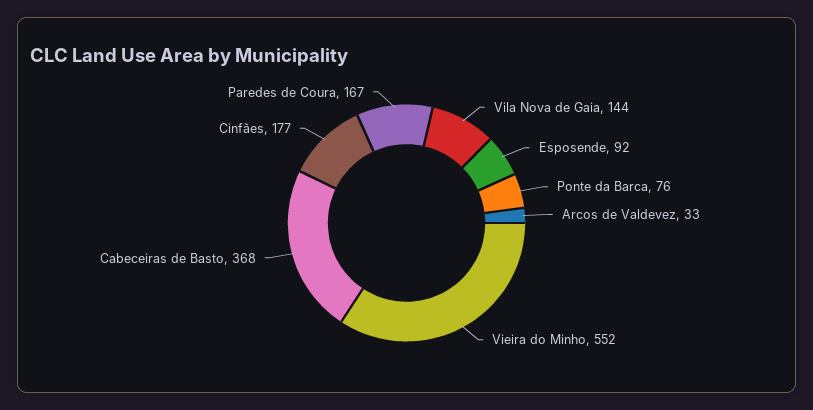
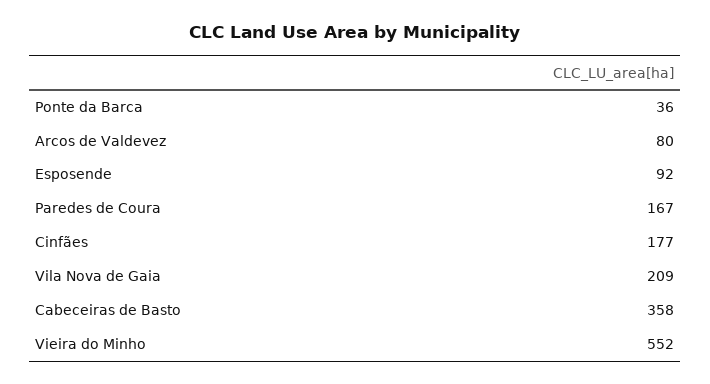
Vila Nova de Gaia: 144 -> 209
Ponte da Barca: 76 -> 36
Arcos de Valdevez: 33 -> 80
Cabeceiras de Basto: 368 -> 358

